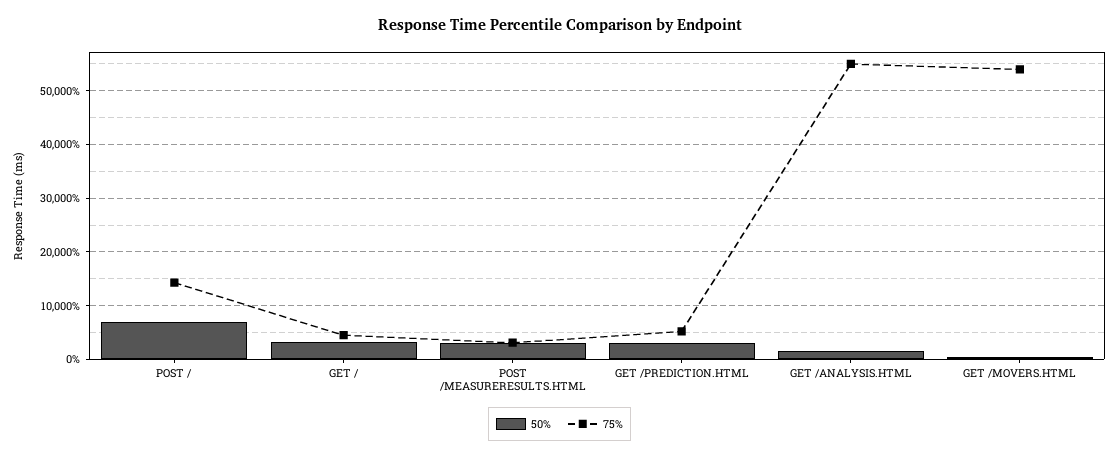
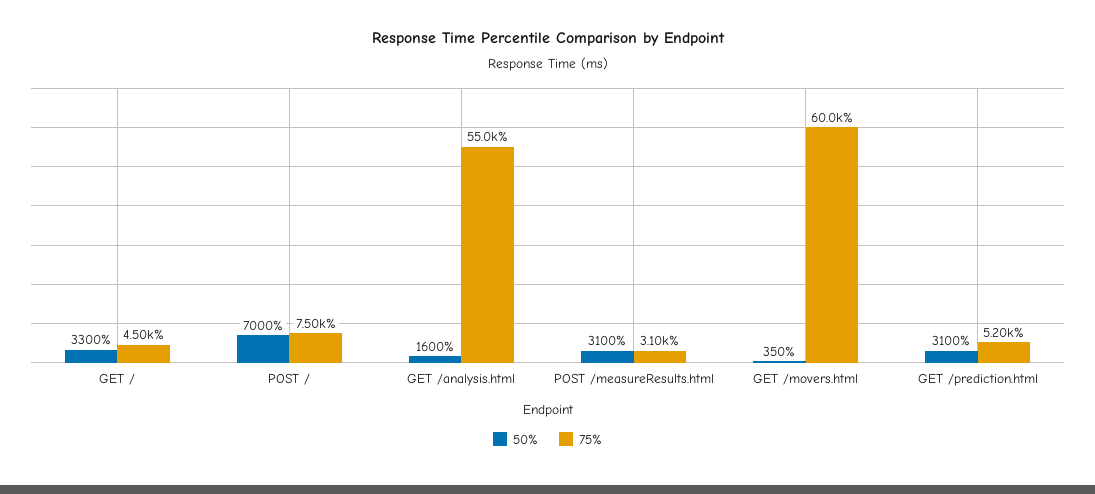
75%, POST /: 14000 -> 7500
75%, GET /MOVERS.HTML: 54000 -> 60000

